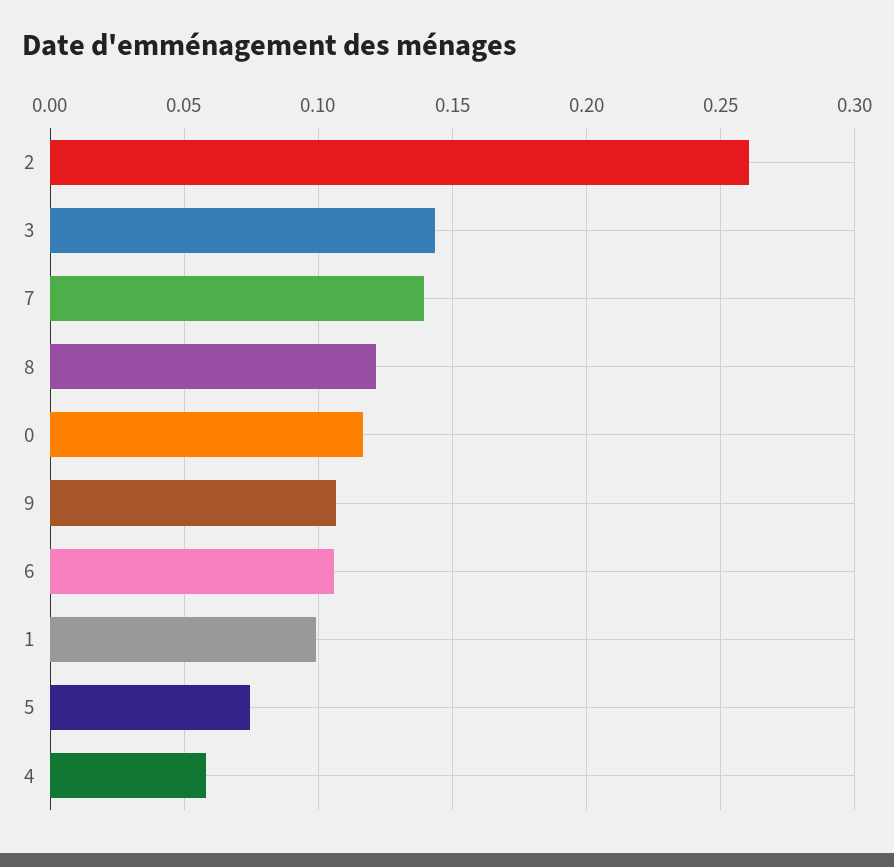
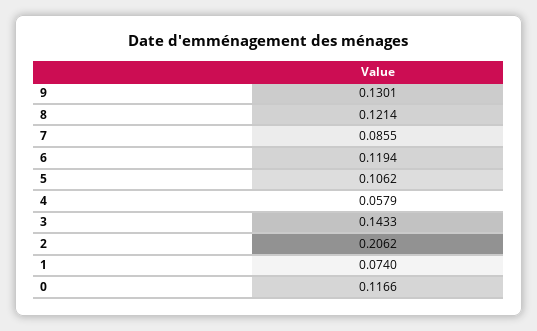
2: 0.26 -> 0.2062
7: 0.14 -> 0.0855
9: 0.105 -> 0.1301
6: 0.105 -> 0.1194
1: 0.1 -> 0.074
5: 0.075 -> 0.1062

